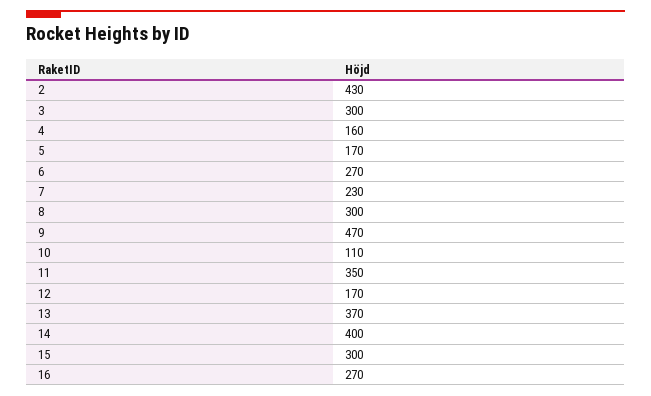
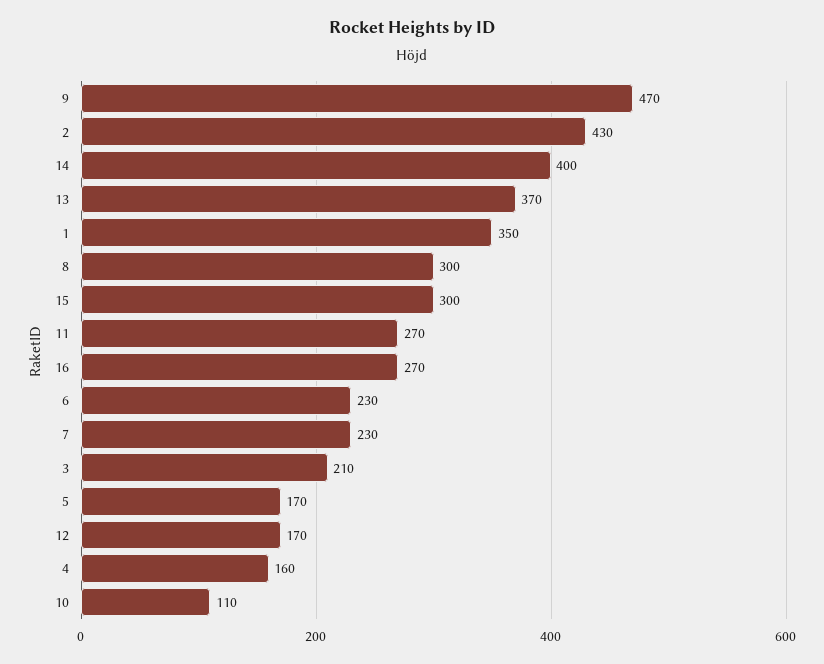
3: 300 -> 210
6: 270 -> 230
11: 350 -> 270
1: none -> 350

